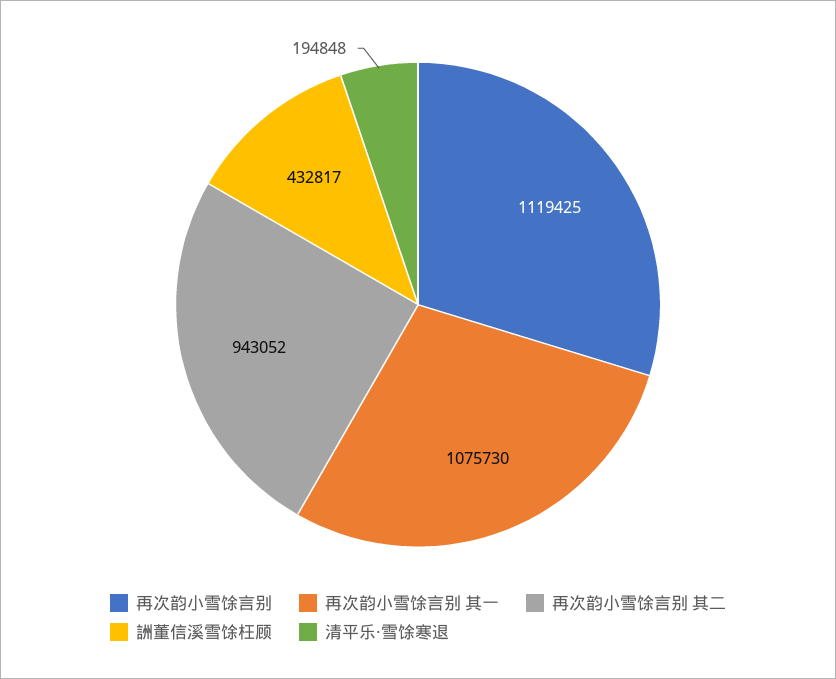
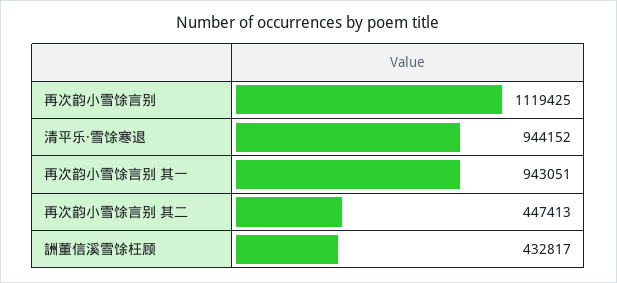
再次韵小雪馀言别 其一: 1075730 -> 943051
再次韵小雪馀言别 其二: 943052 -> 447413
清平乐·雪馀寒退: 194848 -> 944152

